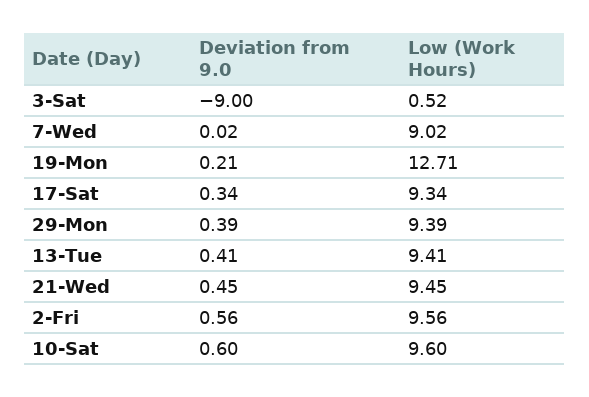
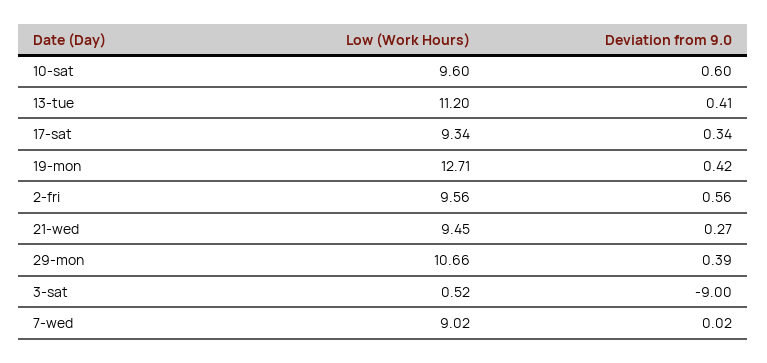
Deviation from 9.0, 19-Mon: 0.21 -> 0.42
Low (Work Hours), 29-Mon: 9.39 -> 10.66
Low (Work Hours), 13-Tue: 9.41 -> 11.2
Deviation from 9.0, 21-Wed: 0.45 -> 0.27

